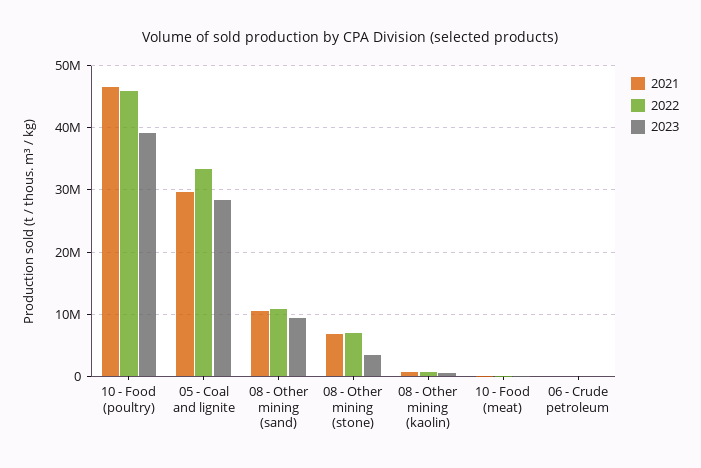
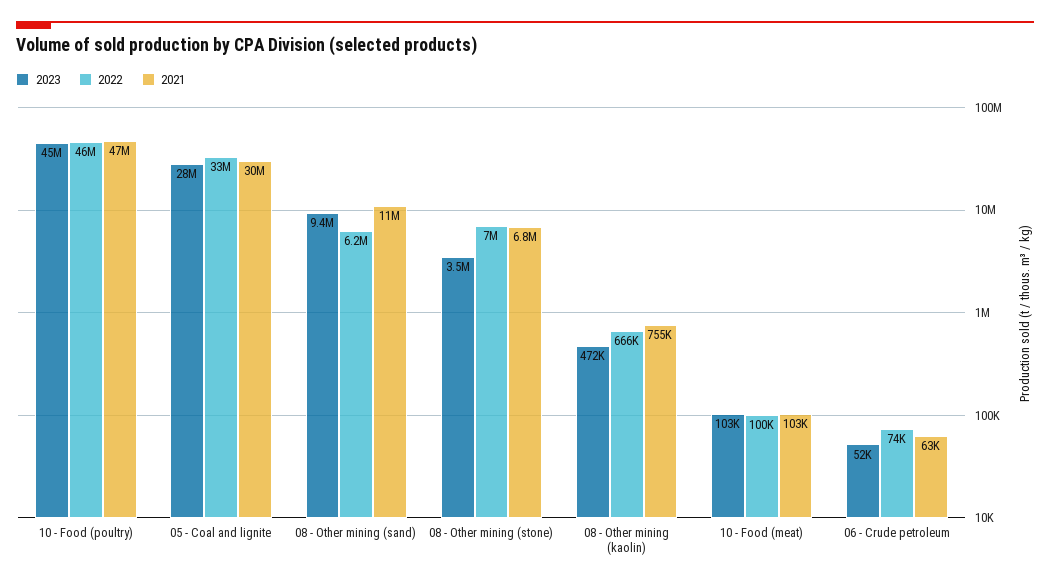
2023, 10 - Food (poultry): 39000000 -> 45000000
2022, 08 - Other mining (sand): 11000000 -> 6200000

